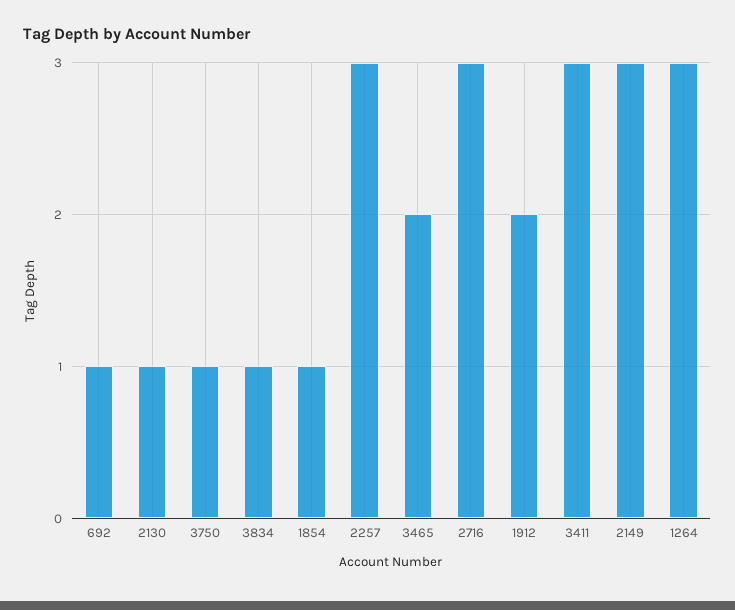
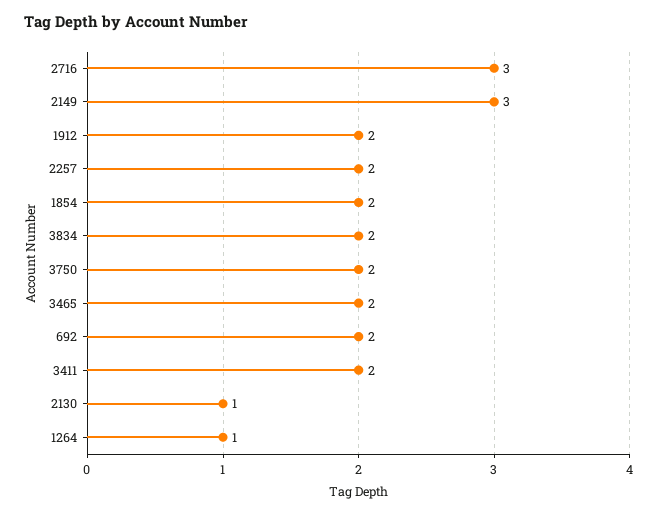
692: 1 -> 2
3750: 1 -> 2
3834: 1 -> 2
1854: 1 -> 2
2257: 3 -> 2
3411: 3 -> 2
1264: 3 -> 1

